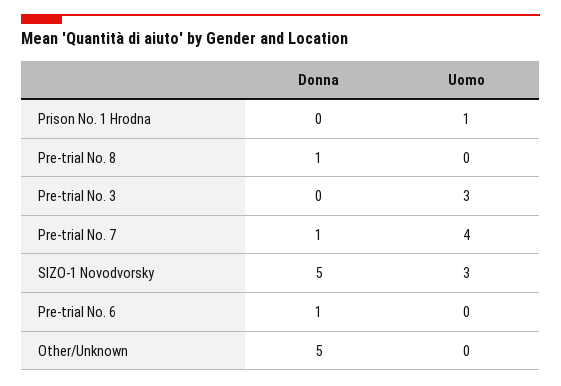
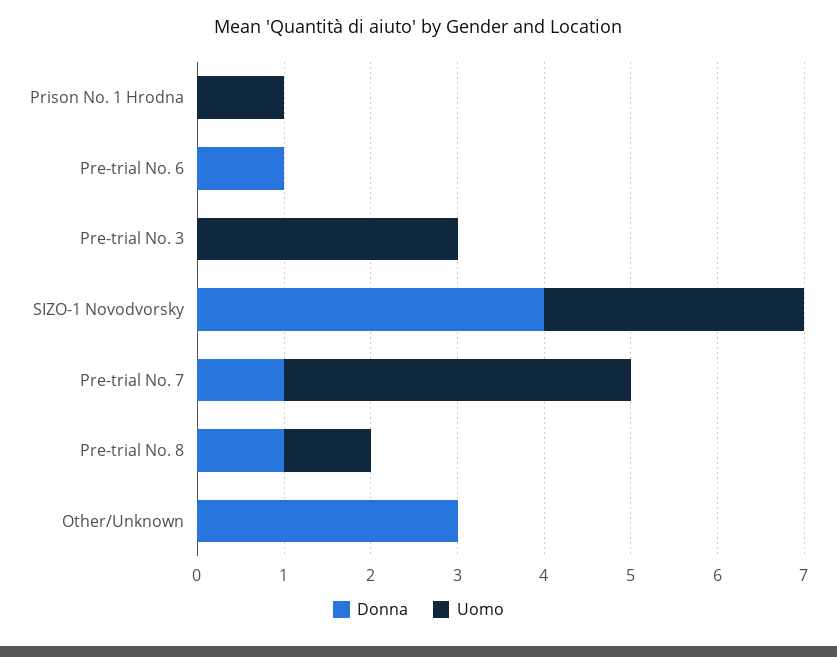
Uomo, Pre-trial No. 8: 0 -> 1
Donna, SIZO-1 Novodvorsky: 5 -> 4
Donna, Other/Unknown: 5 -> 3

